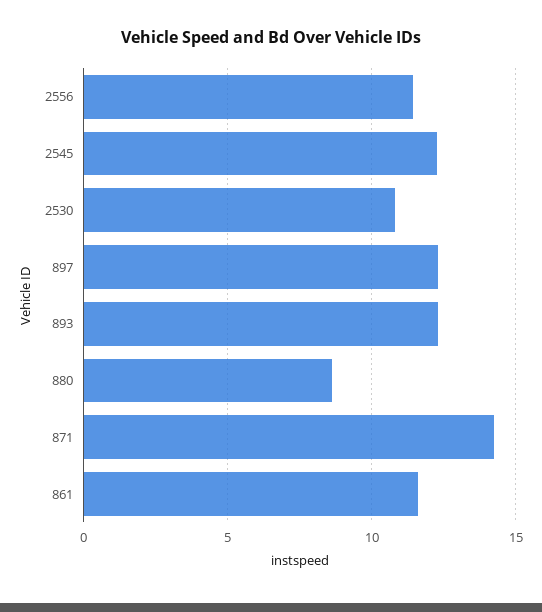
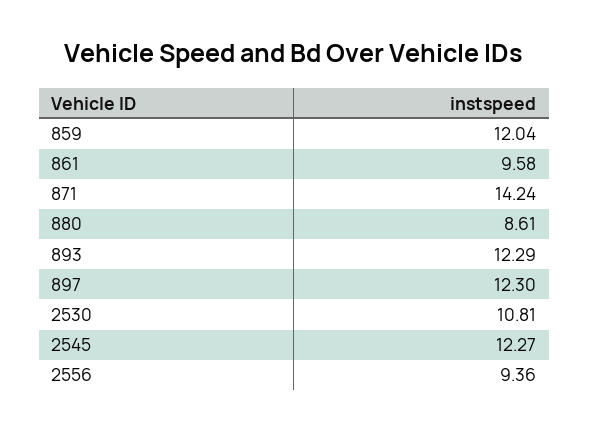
2556: 11.5 -> 9.36
861: 11.5 -> 9.58
859: none -> 12.04

